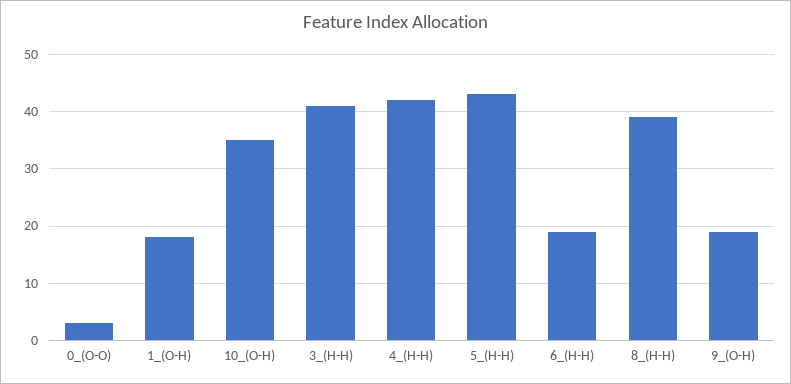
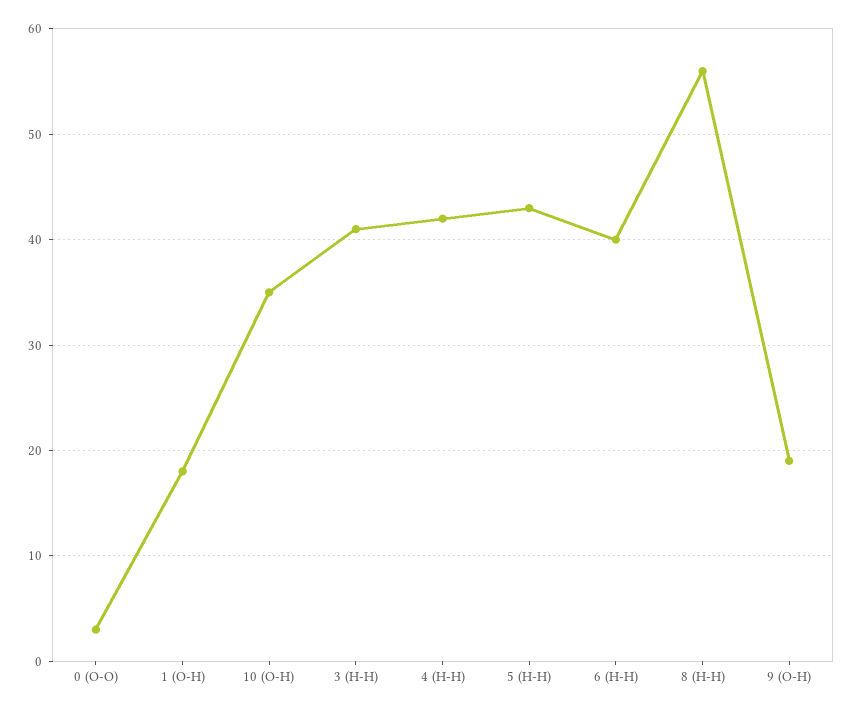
6_(H-H): 20 -> 40
8_(H-H): 40 -> 56

